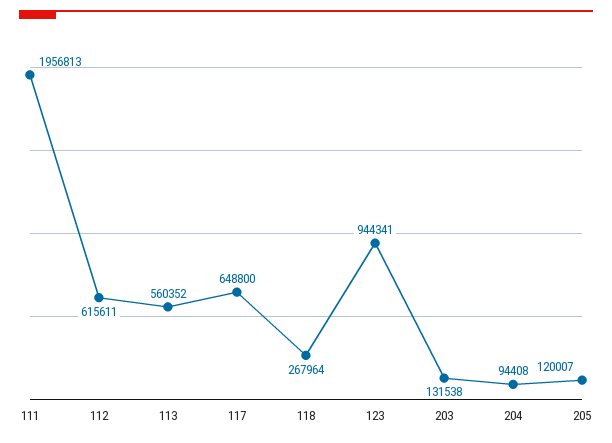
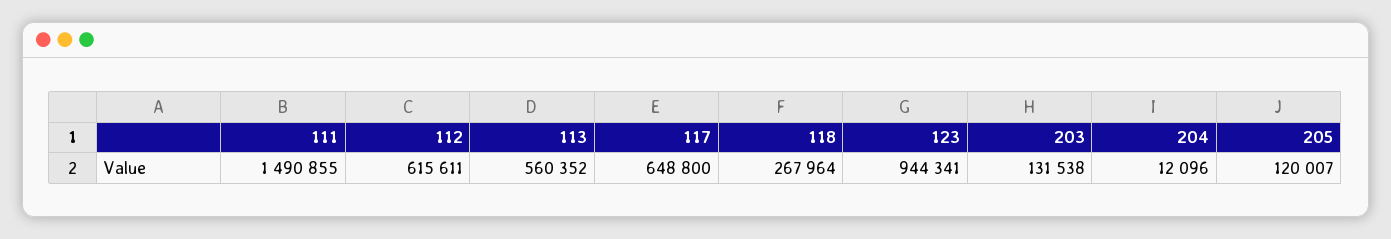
111: 1956813 -> 1490855
204: 94408 -> 12096

